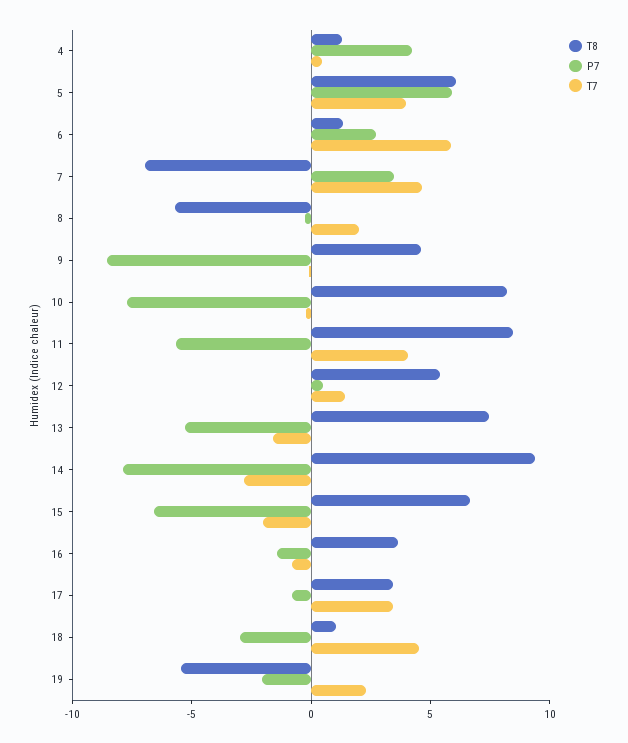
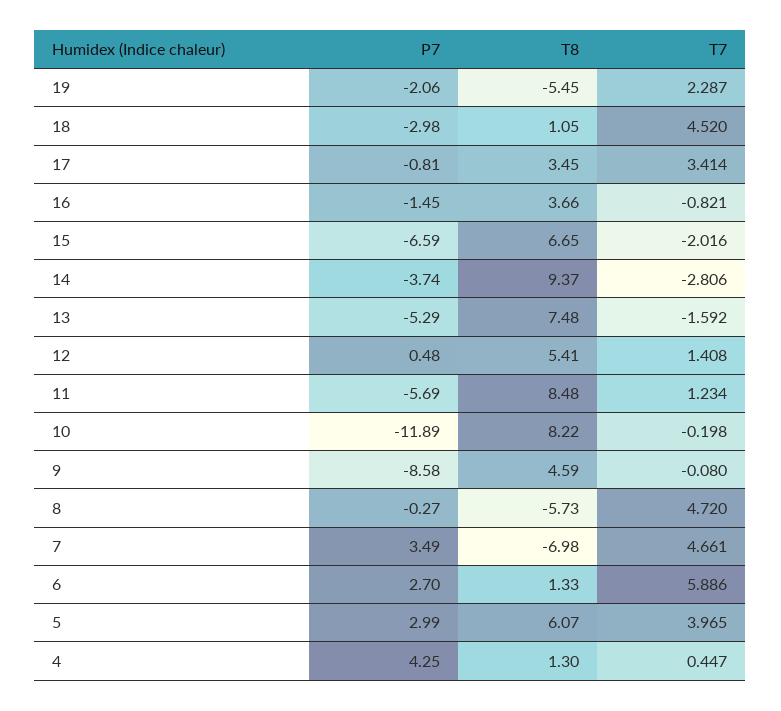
P7, 5: 6 -> 2.99
T7, 8: 2 -> 4.72
P7, 10: -8 -> -11.89
T7, 11: 4 -> 1.234
P7, 14: -8 -> -3.74

